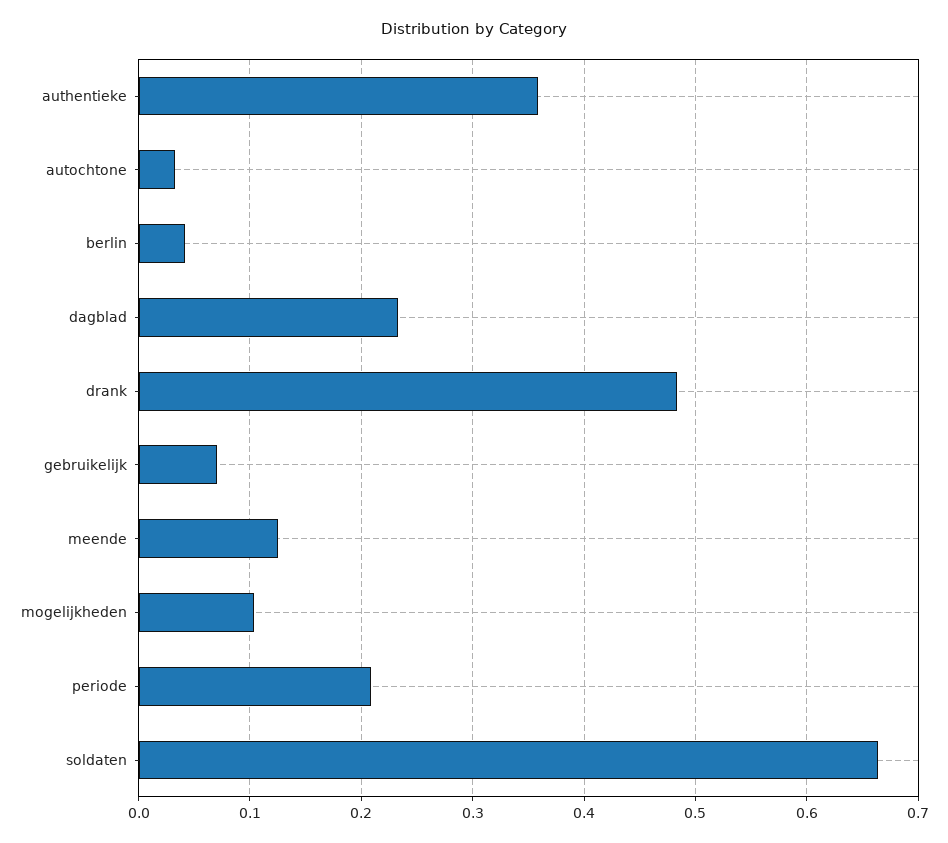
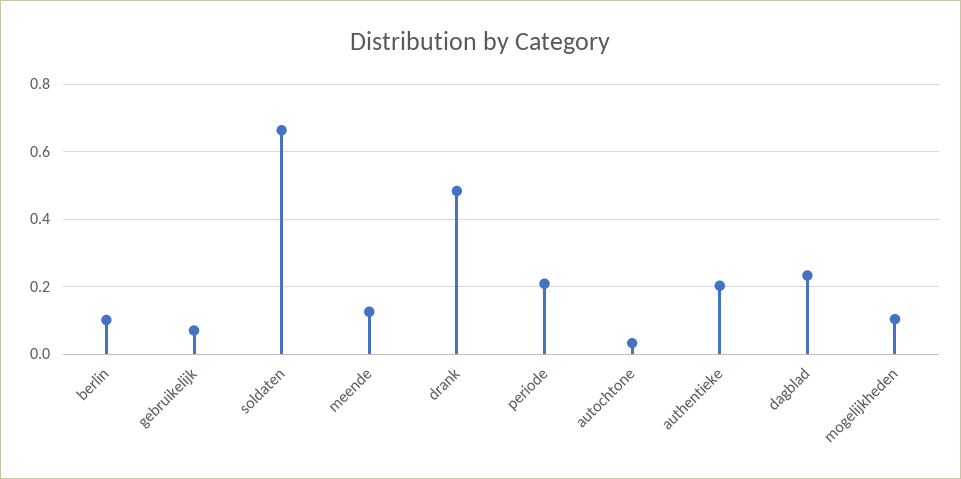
authentieke: 0.36 -> 0.2
berlin: 0.04 -> 0.1

